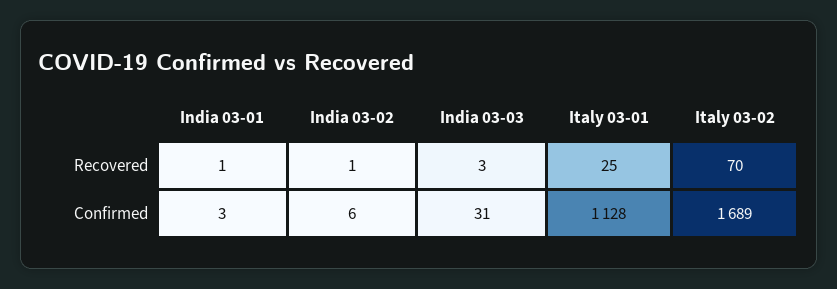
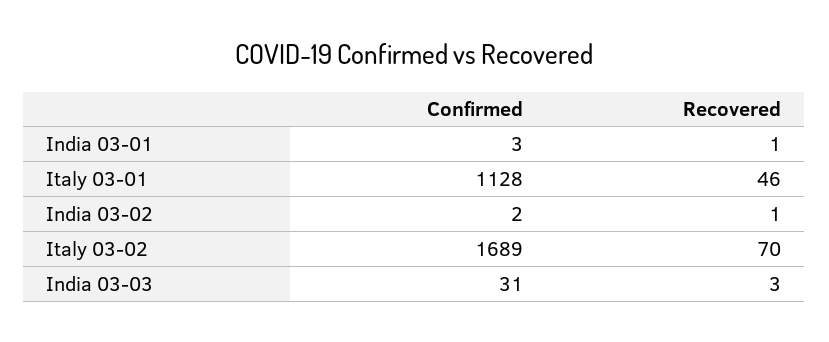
Italy 03-01, Recovered: 25 -> 46
India 03-02, Confirmed: 6 -> 2

